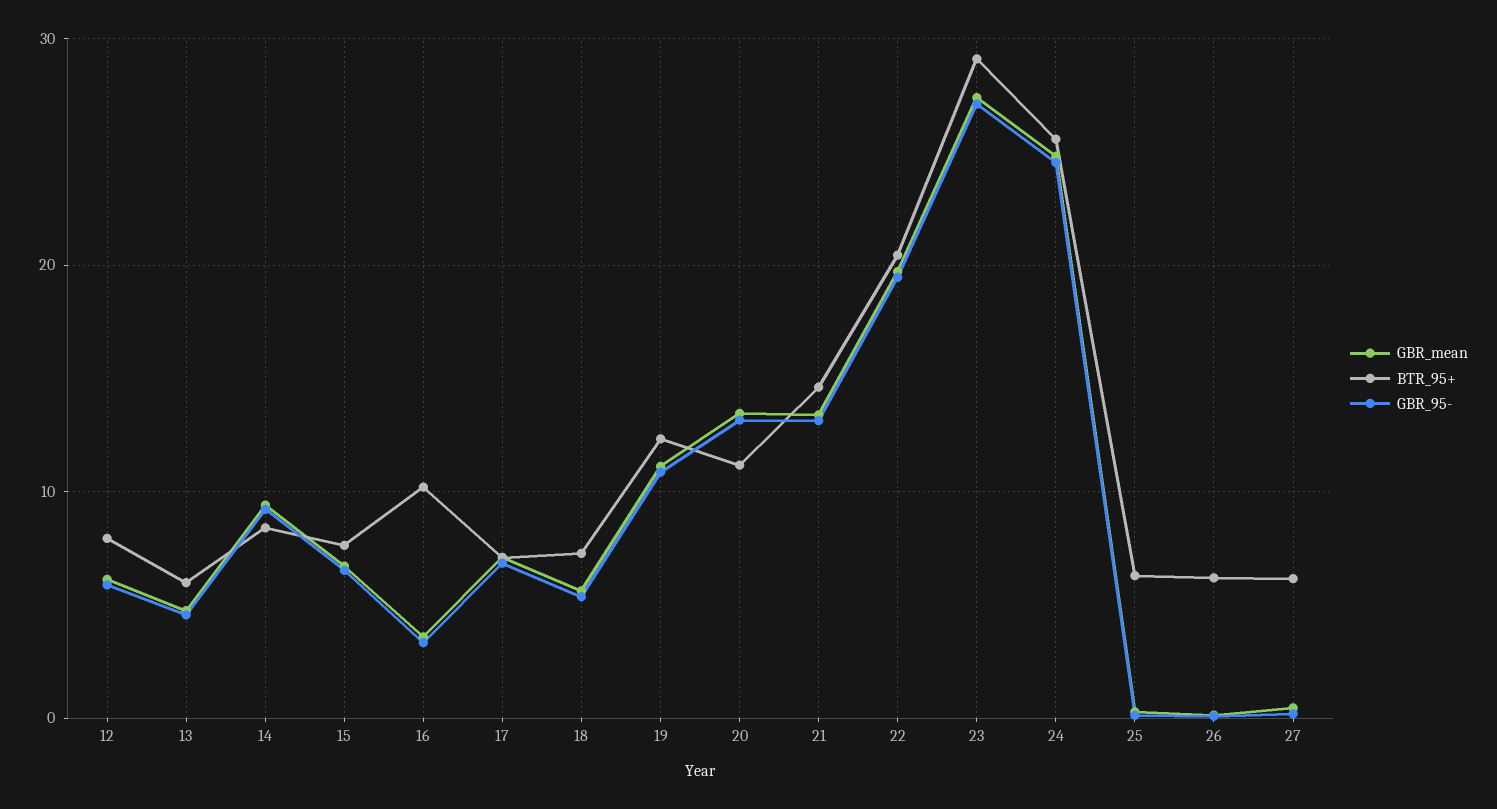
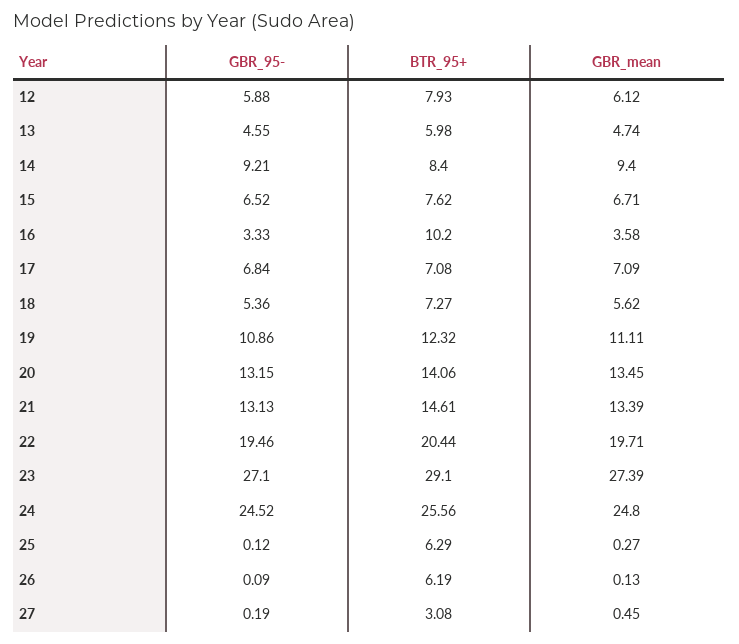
BTR_95+, 20: 11 -> 14.06
BTR_95+, 27: 6 -> 3.08

